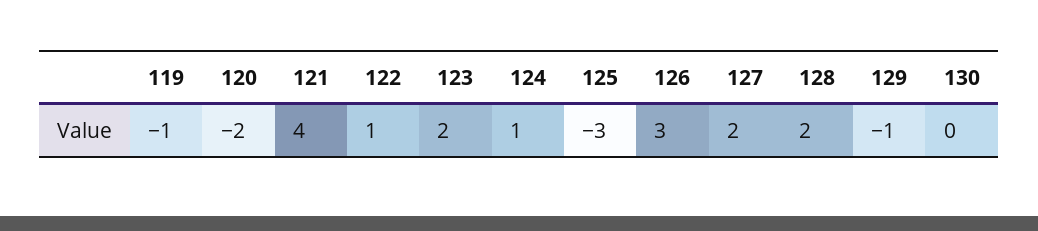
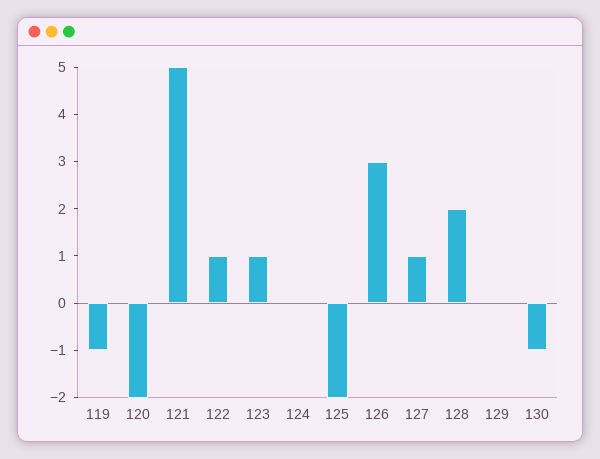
121: 4 -> 5
123: 2 -> 1
124: 1 -> 0
125: -3 -> -2
127: 2 -> 1
129: -1 -> 0
130: 0 -> -1

